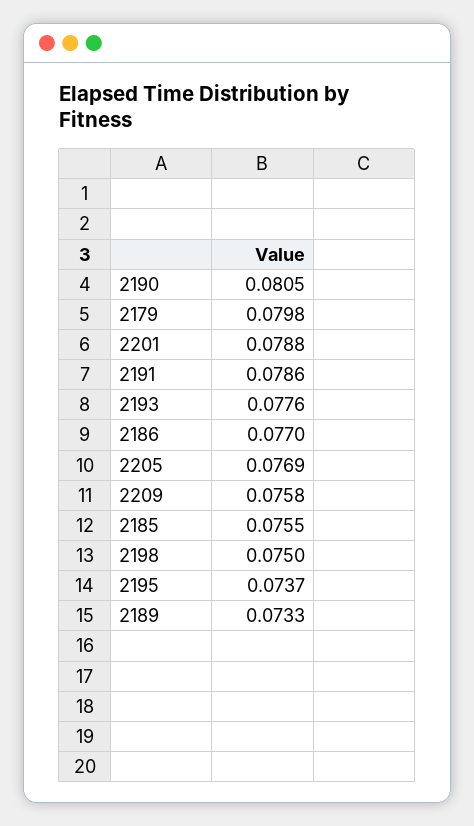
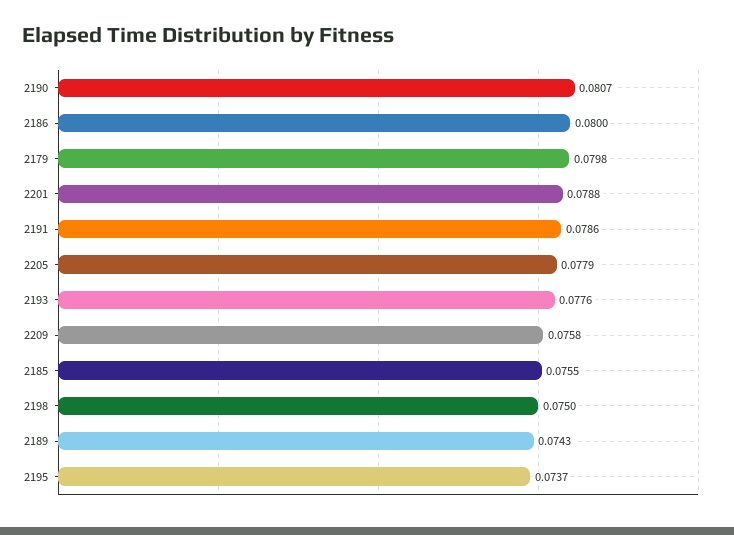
2190: 0.0805 -> 0.0807
2186: 0.077 -> 0.08
2205: 0.0769 -> 0.0779
2189: 0.0733 -> 0.0743

